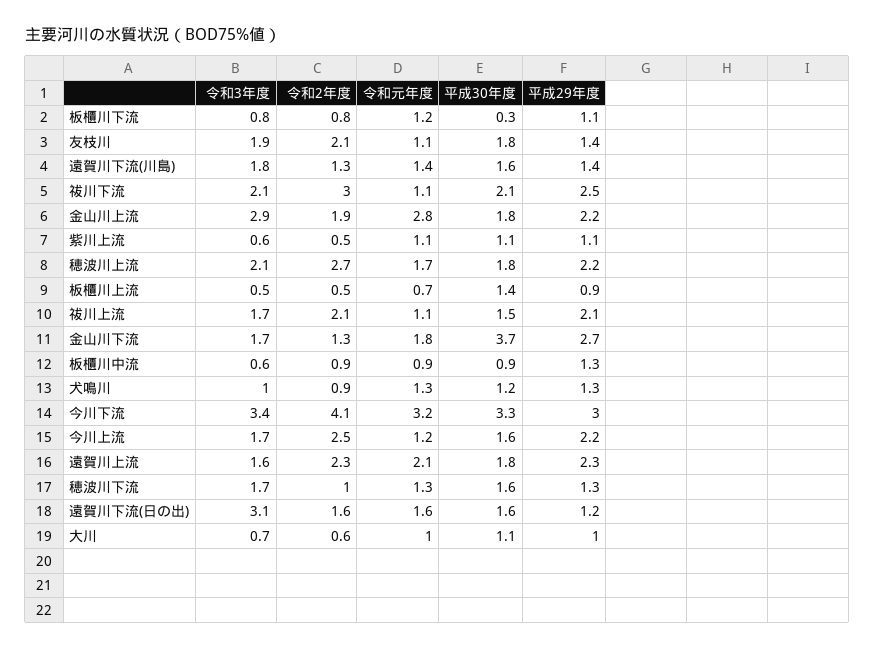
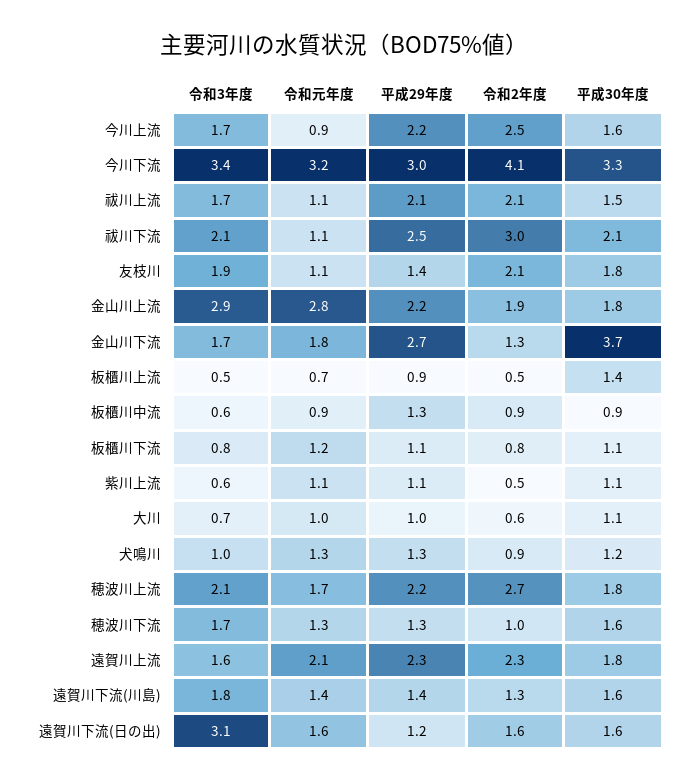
平成30年度, 板櫃川下流: 0.3 -> 1.1
令和元年度, 今川上流: 1.2 -> 0.9

